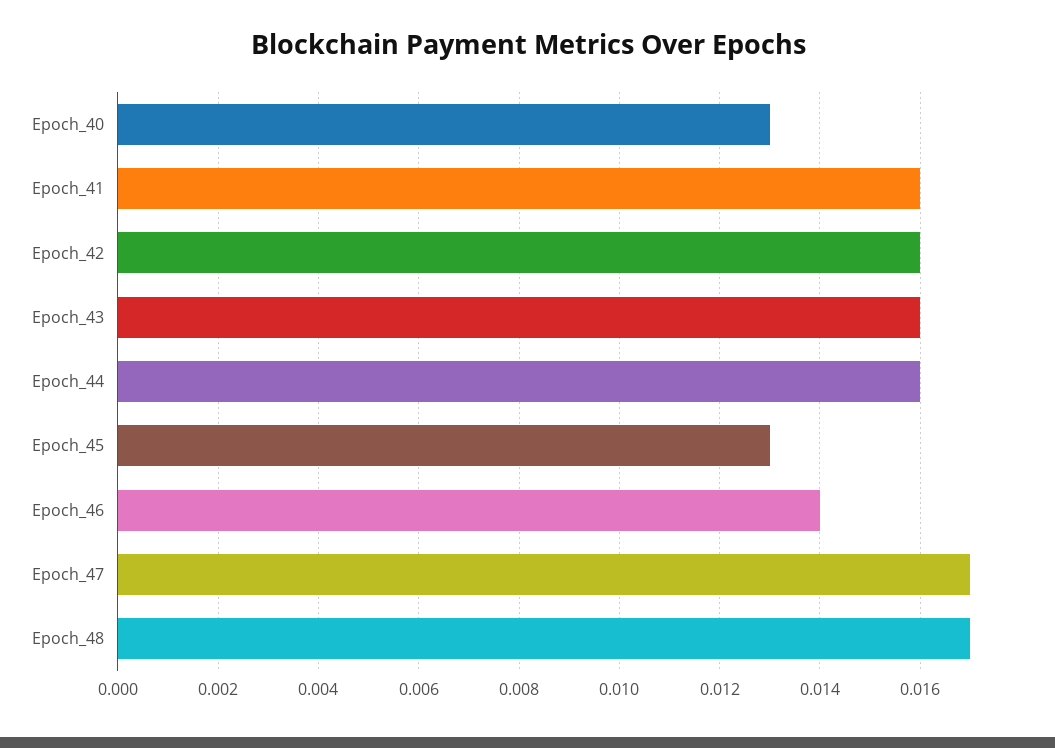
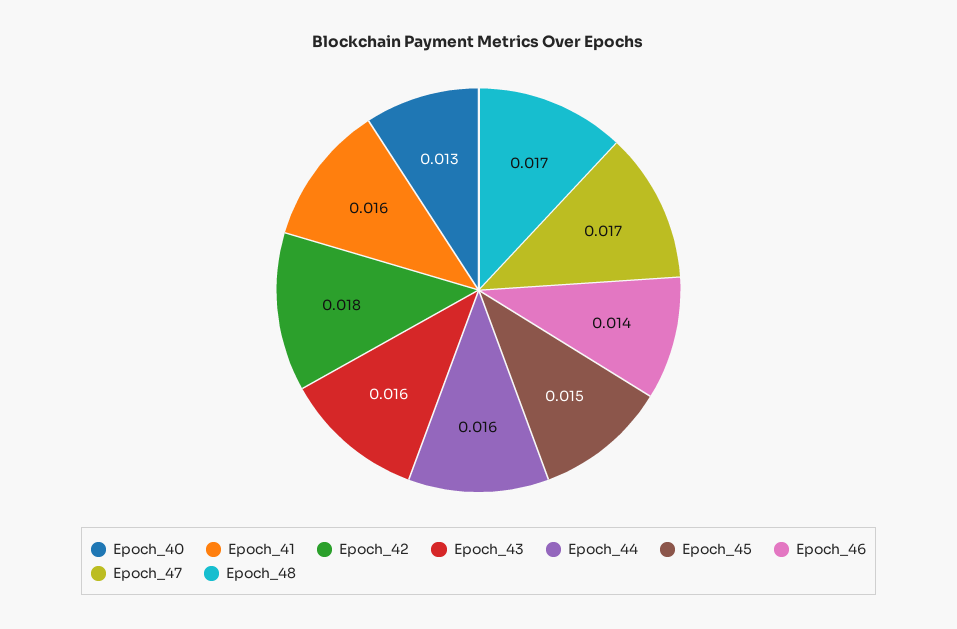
Epoch_42: 0.016 -> 0.018
Epoch_45: 0.013 -> 0.015

